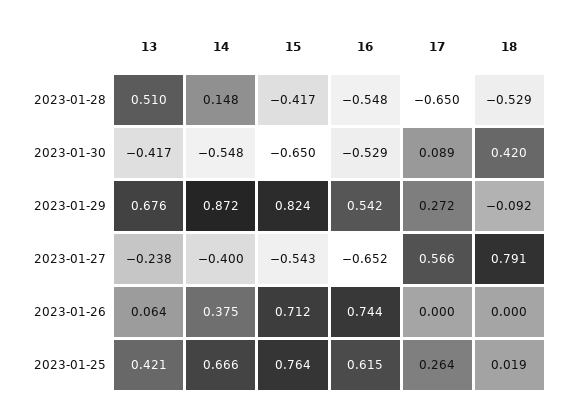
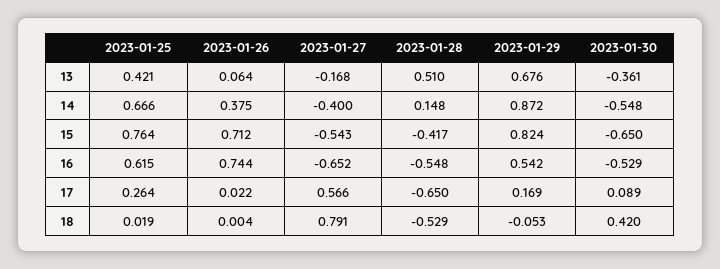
13, 2023-01-30: -0.417 -> -0.361
17, 2023-01-29: 0.272 -> 0.169
18, 2023-01-29: -0.092 -> -0.053
13, 2023-01-27: -0.238 -> -0.168
17, 2023-01-26: 0 -> 0.022
18, 2023-01-26: 0 -> 0.004

